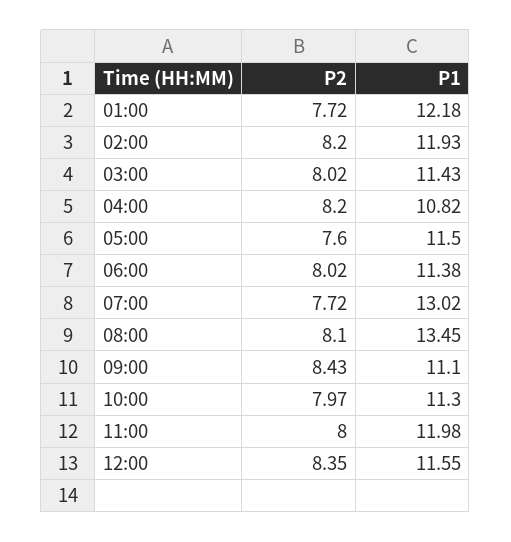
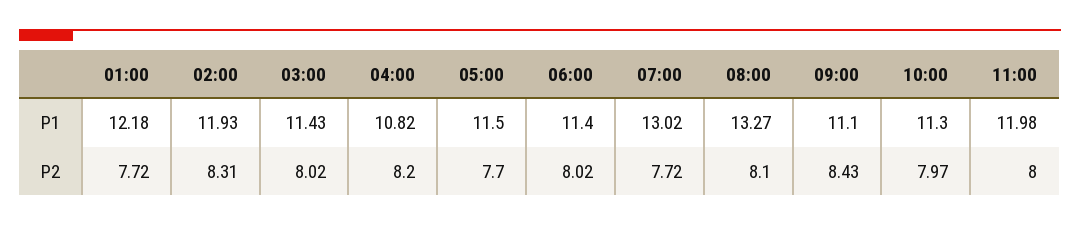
P2, 02:00: 8.2 -> 8.31
P2, 05:00: 7.6 -> 7.7
P1, 06:00: 11.38 -> 11.4
P1, 08:00: 13.45 -> 13.27
P2, 12:00: 8.35 -> none
P1, 12:00: 11.55 -> none

